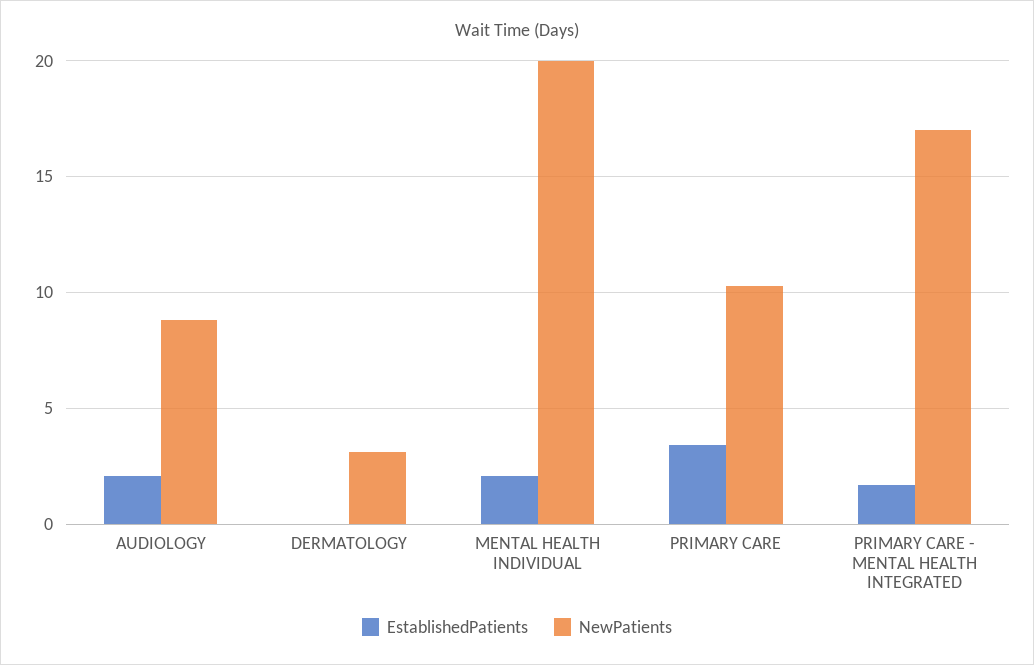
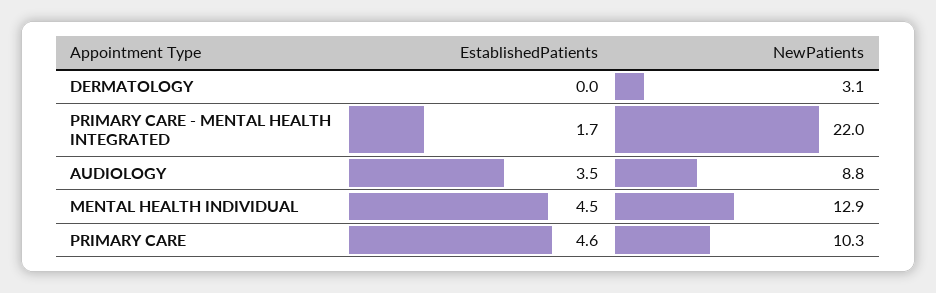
EstablishedPatients, AUDIOLOGY: 2 -> 3.5
EstablishedPatients, MENTAL HEALTH INDIVIDUAL: 2 -> 4.5
NewPatients, MENTAL HEALTH INDIVIDUAL: 20 -> 12.9
EstablishedPatients, PRIMARY CARE: 3.5 -> 4.6
NewPatients, PRIMARY CARE - MENTAL HEALTH INTEGRATED: 17 -> 22

